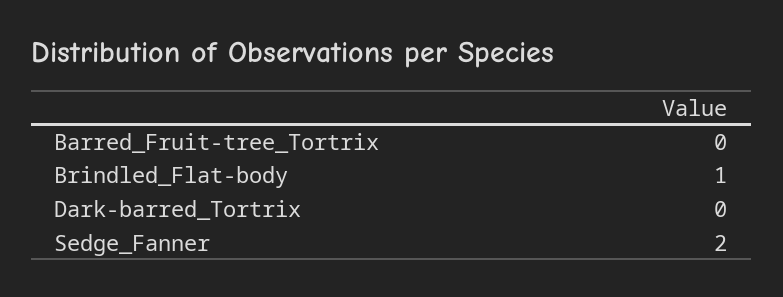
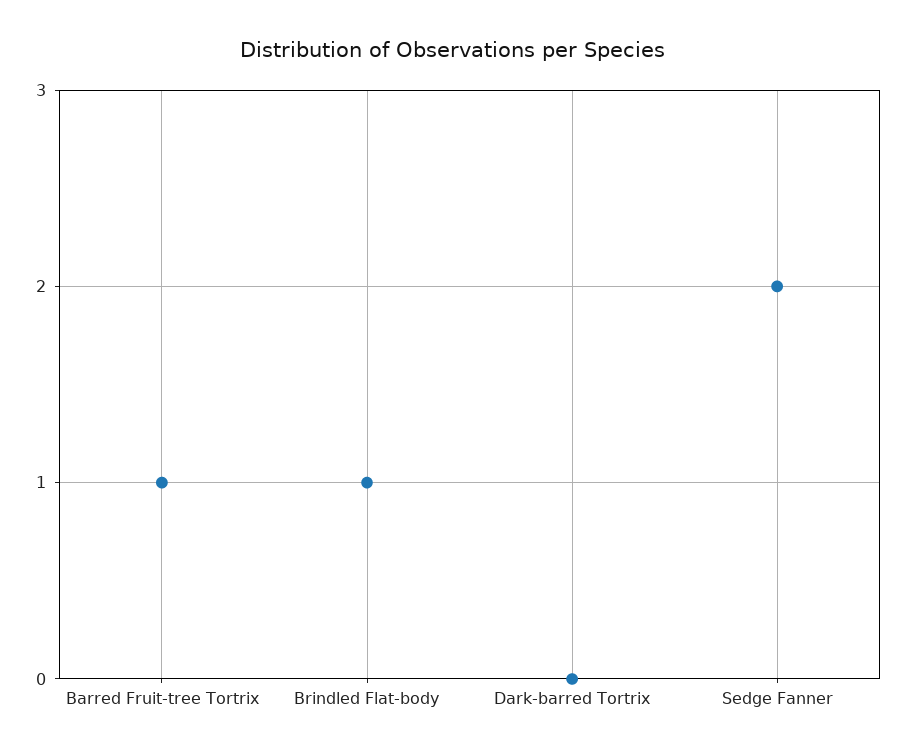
Barred_Fruit-tree_Tortrix: 0 -> 1

